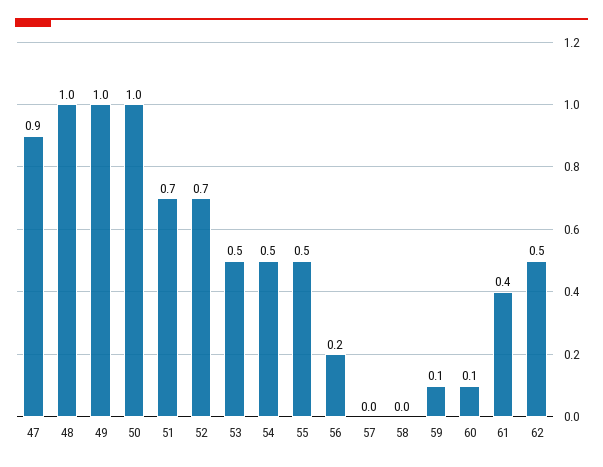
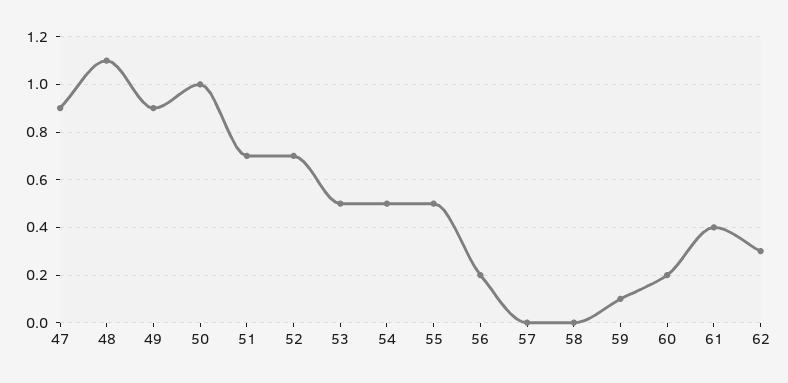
48: 1 -> 1.1
49: 1 -> 0.9
60: 0.1 -> 0.2
62: 0.5 -> 0.3

